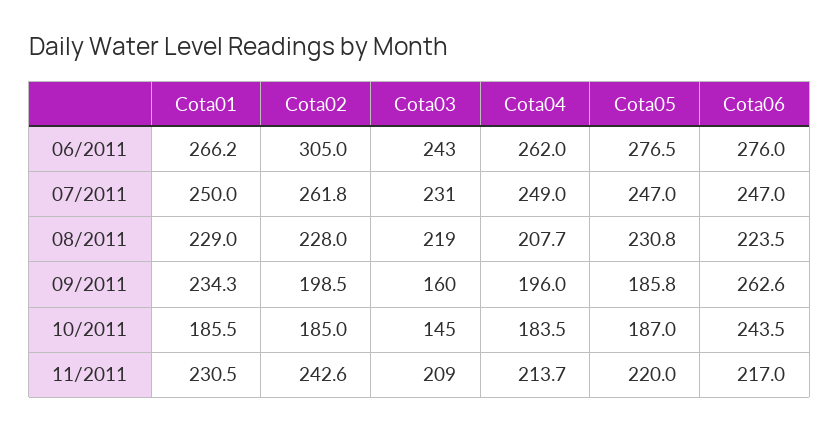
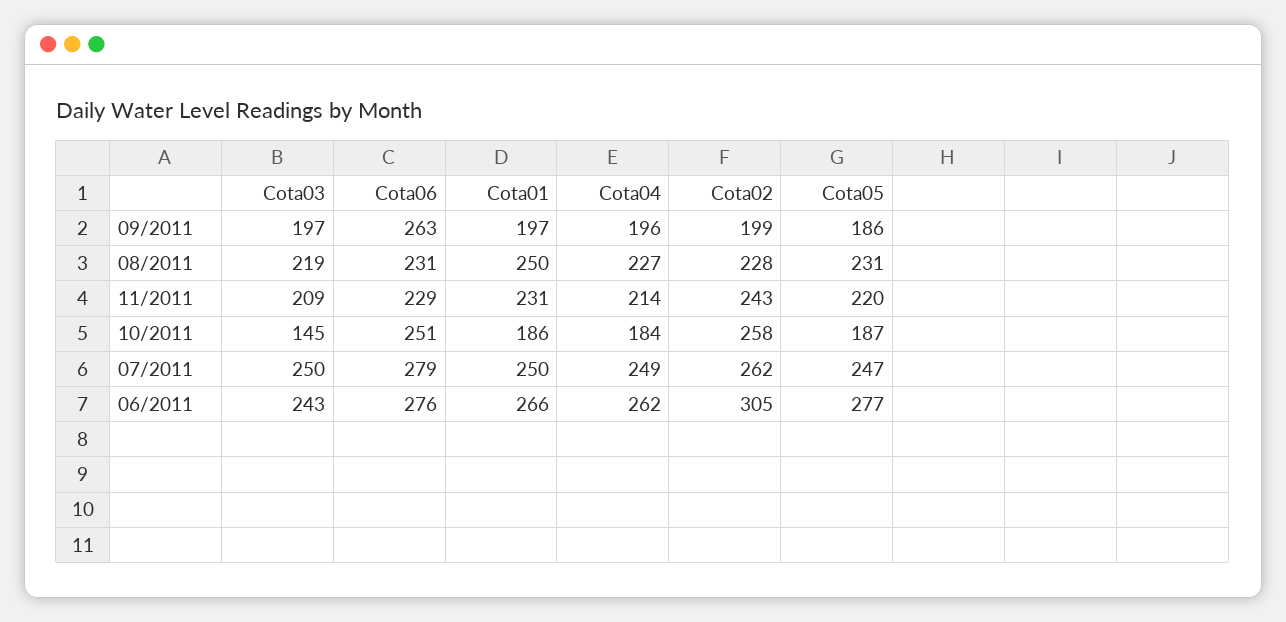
Cota03, 07/2011: 231 -> 250
Cota06, 07/2011: 247 -> 279
Cota01, 08/2011: 229 -> 250
Cota04, 08/2011: 207.7 -> 227
Cota06, 08/2011: 223.5 -> 231
Cota01, 09/2011: 234.3 -> 197
Cota03, 09/2011: 160 -> 197
Cota02, 10/2011: 185 -> 258
Cota06, 10/2011: 243.5 -> 251
Cota06, 11/2011: 217 -> 229

